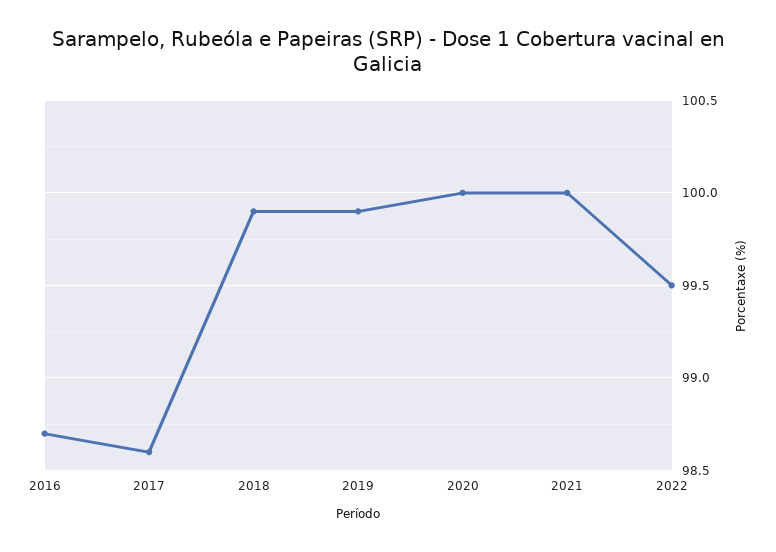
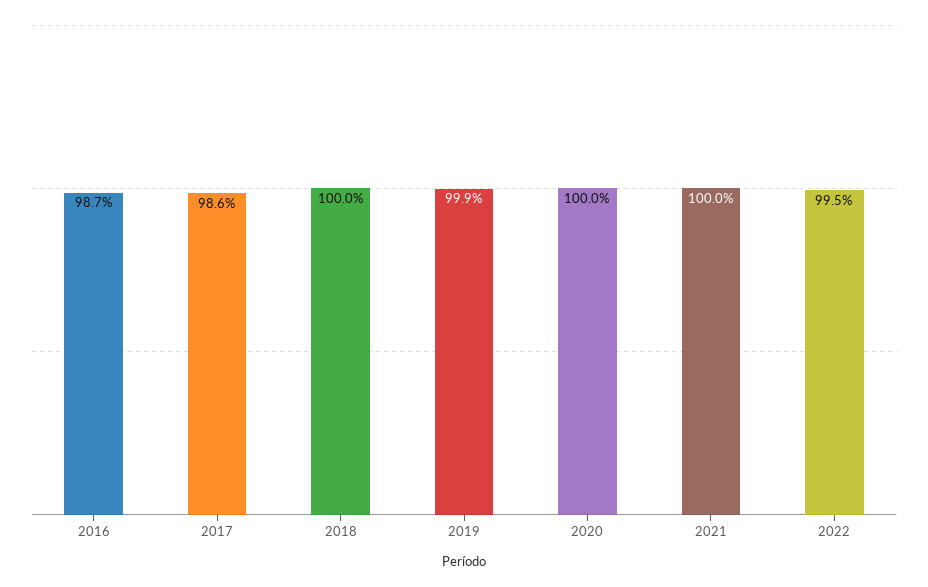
2018: 99.9 -> 100

